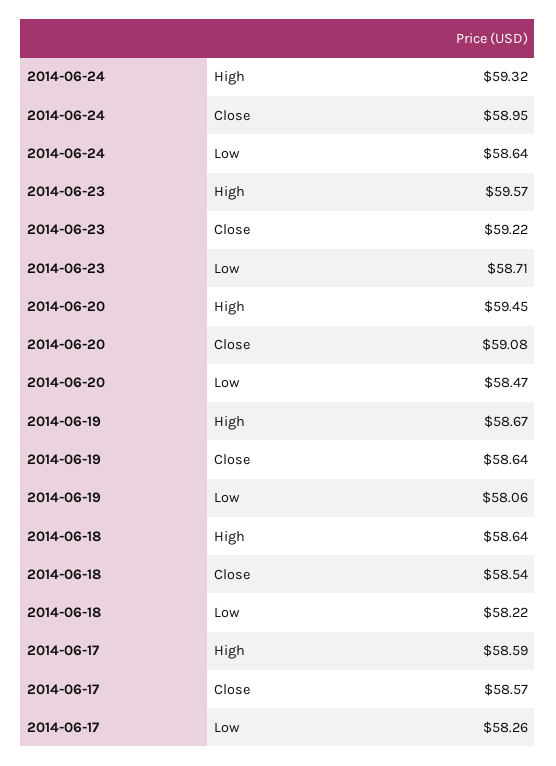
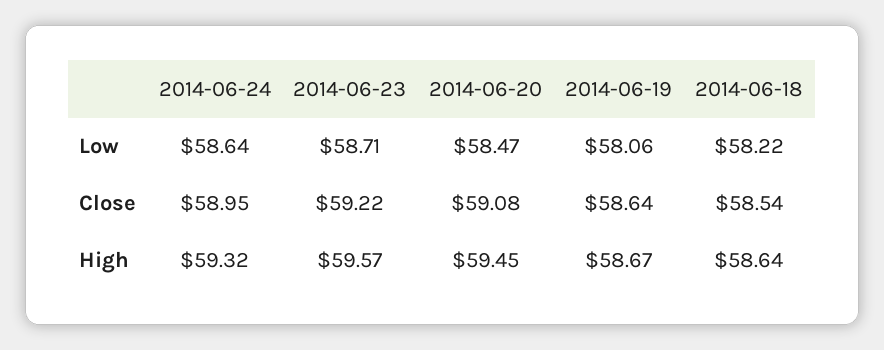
2014-06-17, High: 58.59 -> none
2014-06-17, Close: 58.57 -> none
2014-06-17, Low: 58.26 -> none

